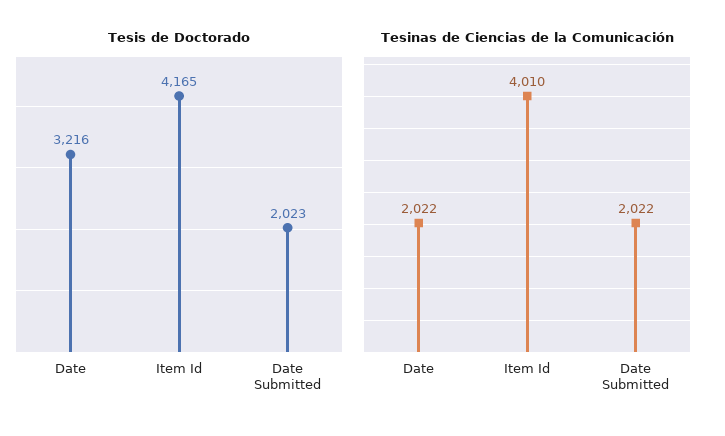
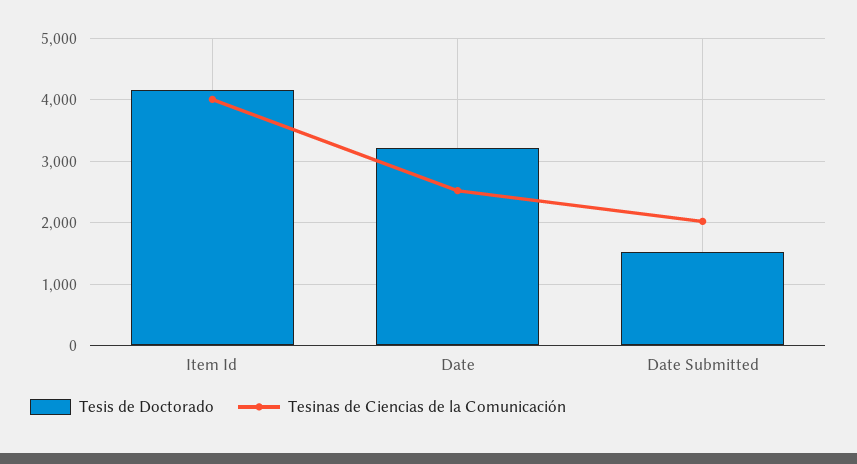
Tesis de Doctorado, Date Submitted: 2023 -> 1500
Tesinas de Ciencias de la Comunicación, Date: 2022 -> 2500

